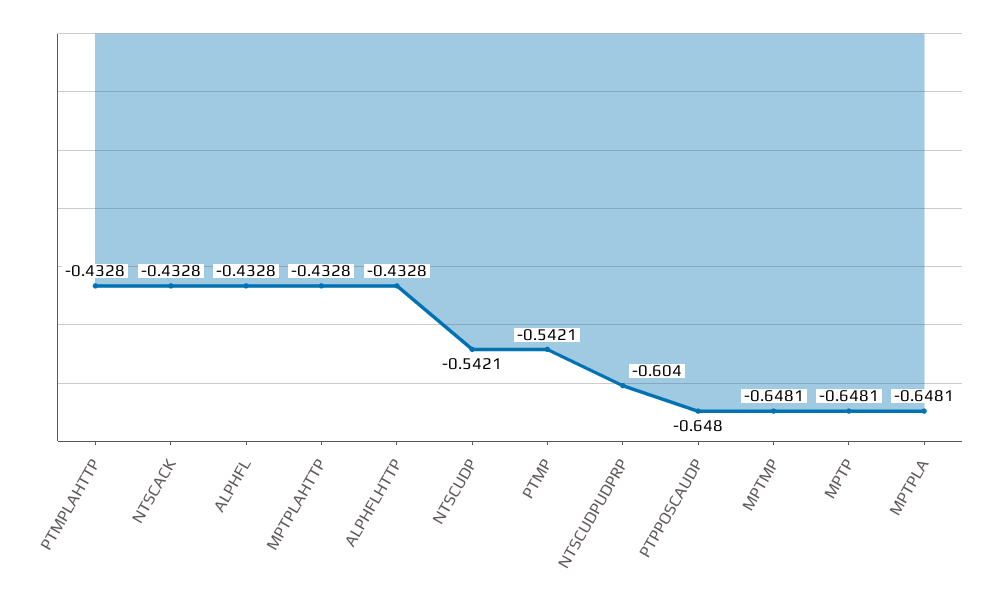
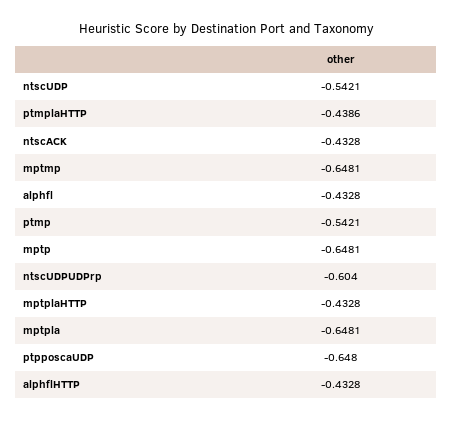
PTMPLAHTTP: -0.4328 -> -0.4386

